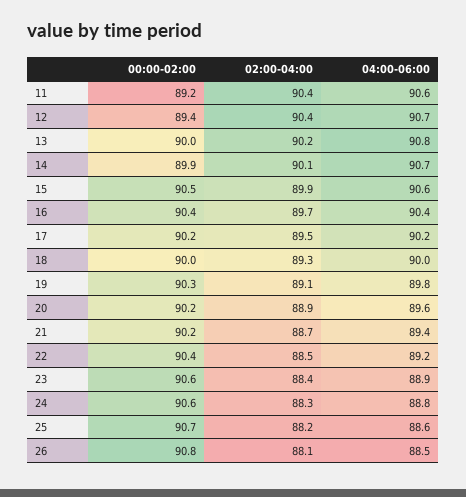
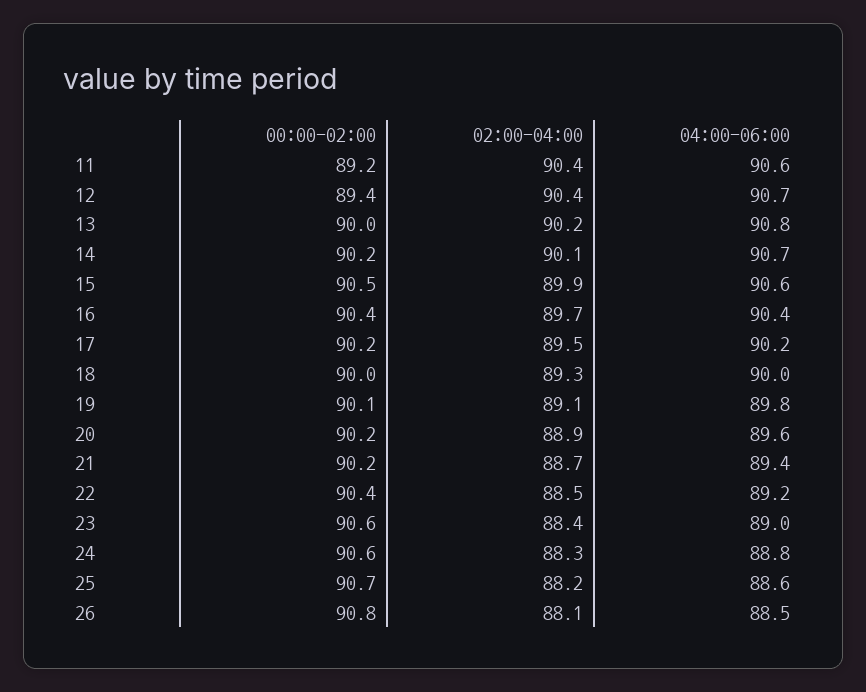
00:00-02:00, 14: 89.9 -> 90.2
00:00-02:00, 19: 90.3 -> 90.1
04:00-06:00, 23: 88.9 -> 89

